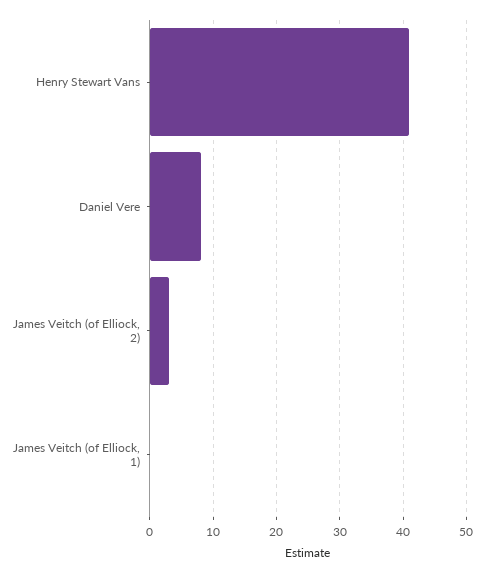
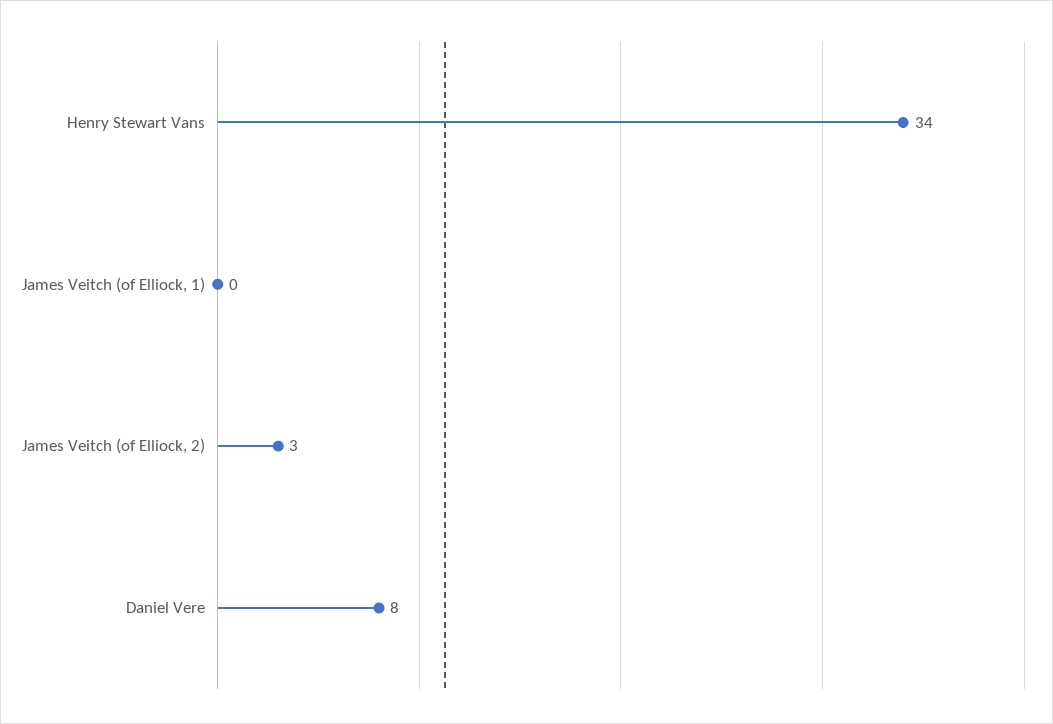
Henry Stewart Vans: 41 -> 34

